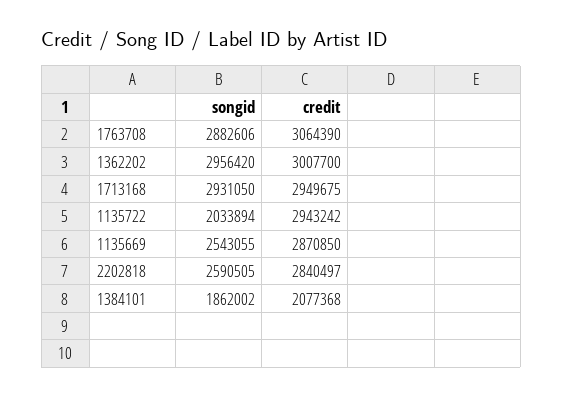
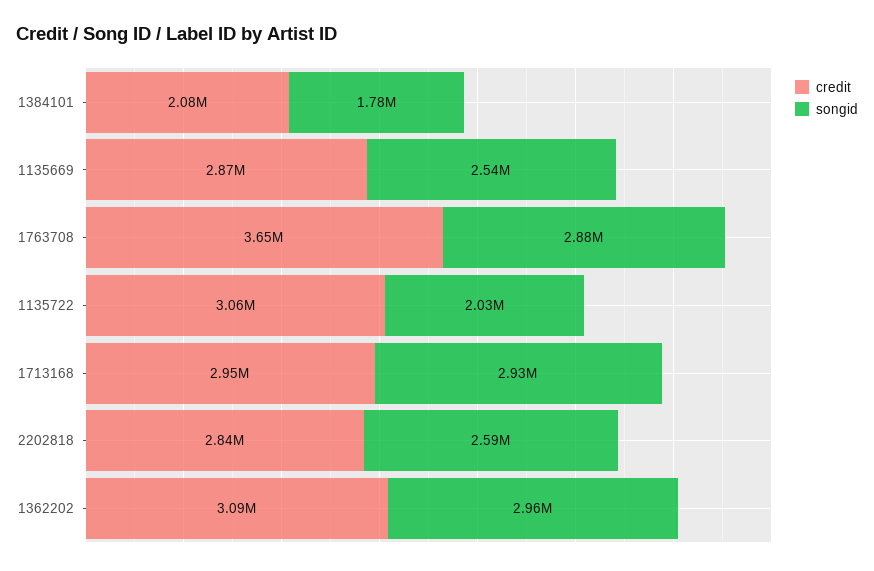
credit, 1763708: 3064390 -> 3650000
credit, 1362202: 3007700 -> 3090000
credit, 1135722: 2943242 -> 3060000
songid, 1384101: 1862002 -> 1780000

